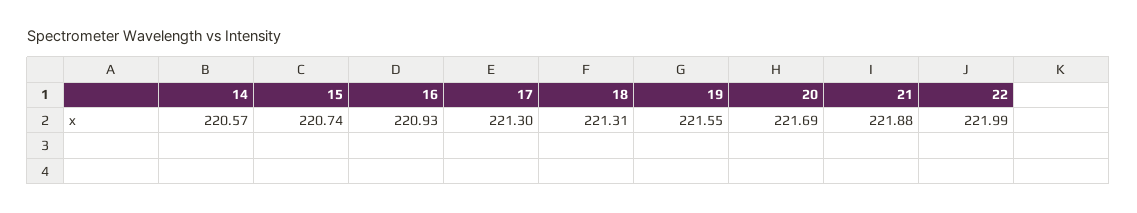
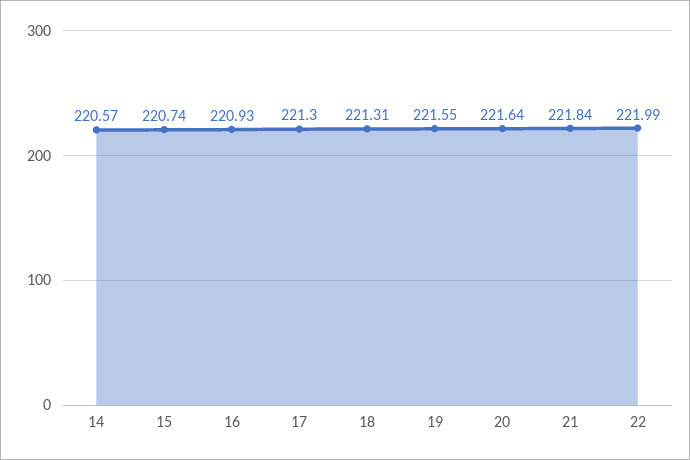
20: 221.69 -> 221.64
21: 221.88 -> 221.84

